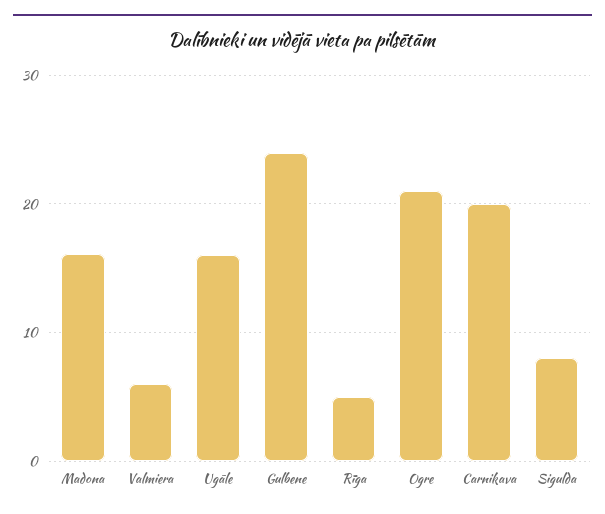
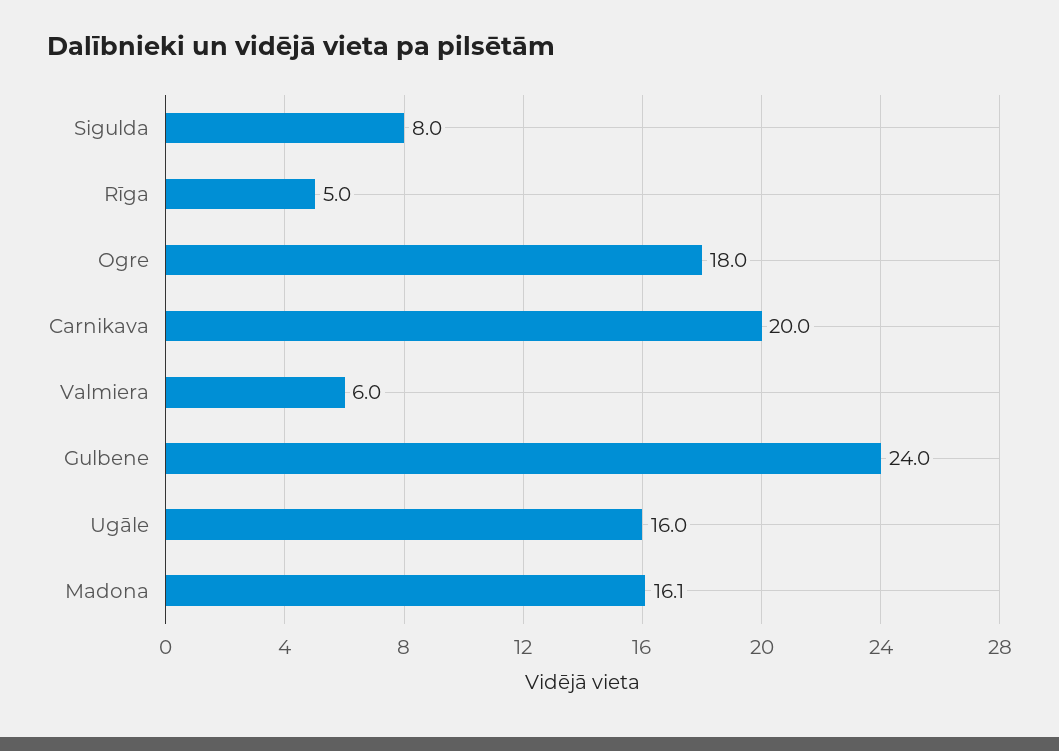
Ogre: 21 -> 18

